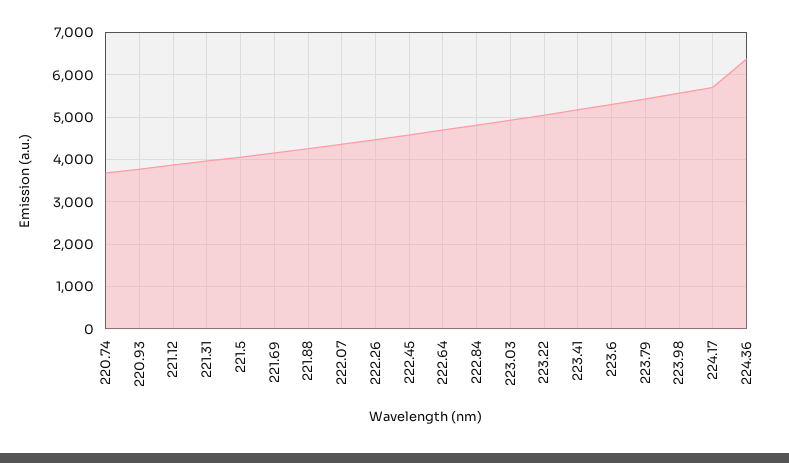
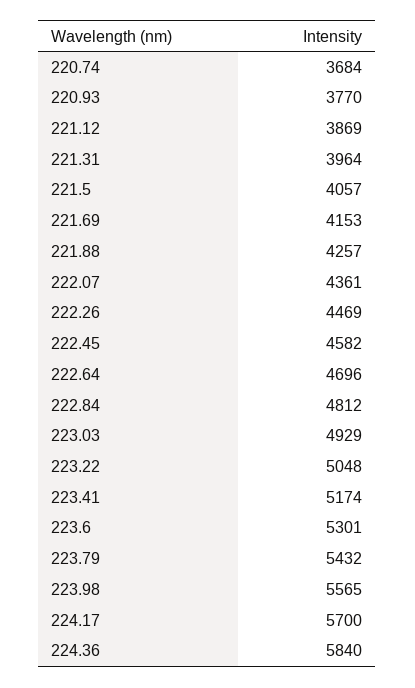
224.36: 6400 -> 5840

